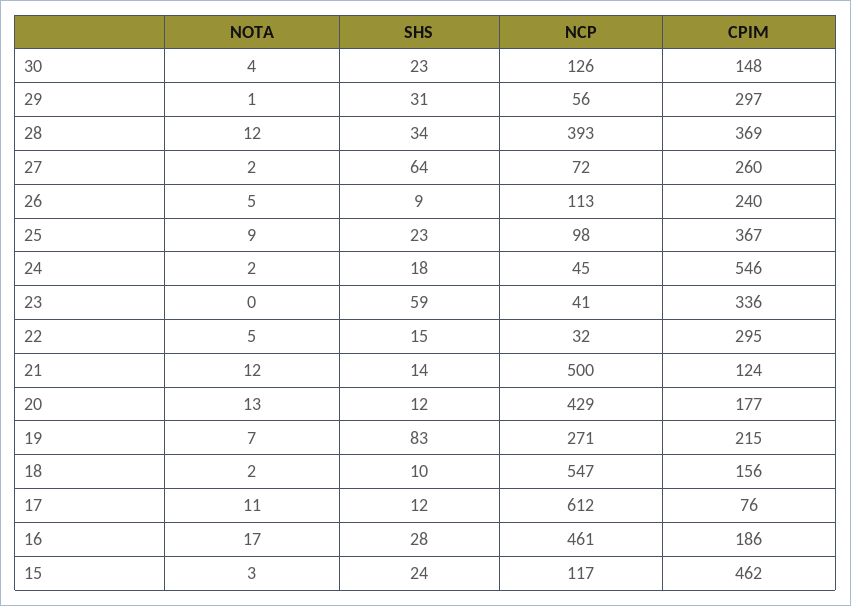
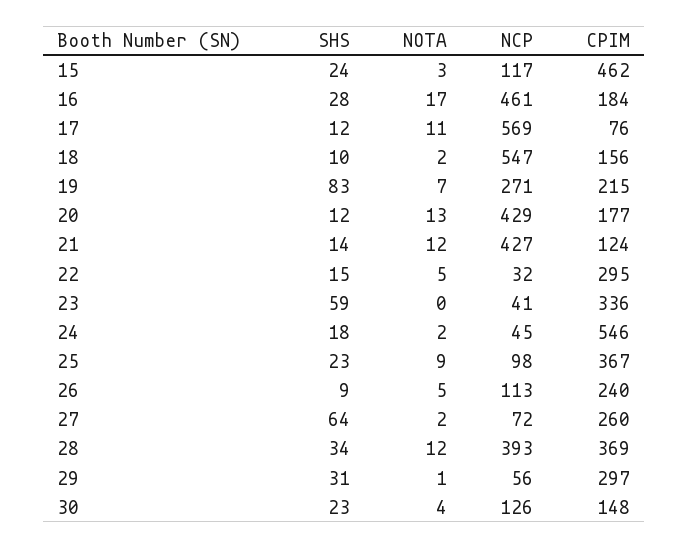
NCP, 21: 500 -> 427
NCP, 17: 612 -> 569
CPIM, 16: 186 -> 184

